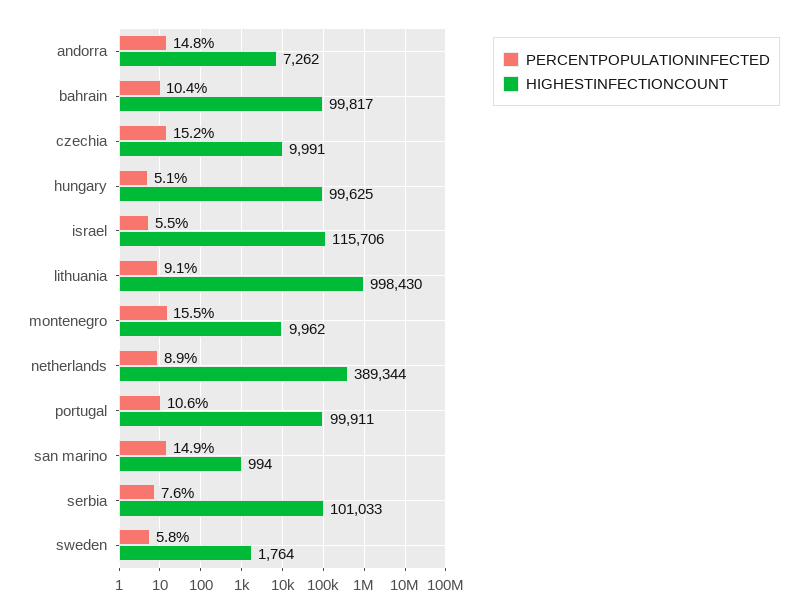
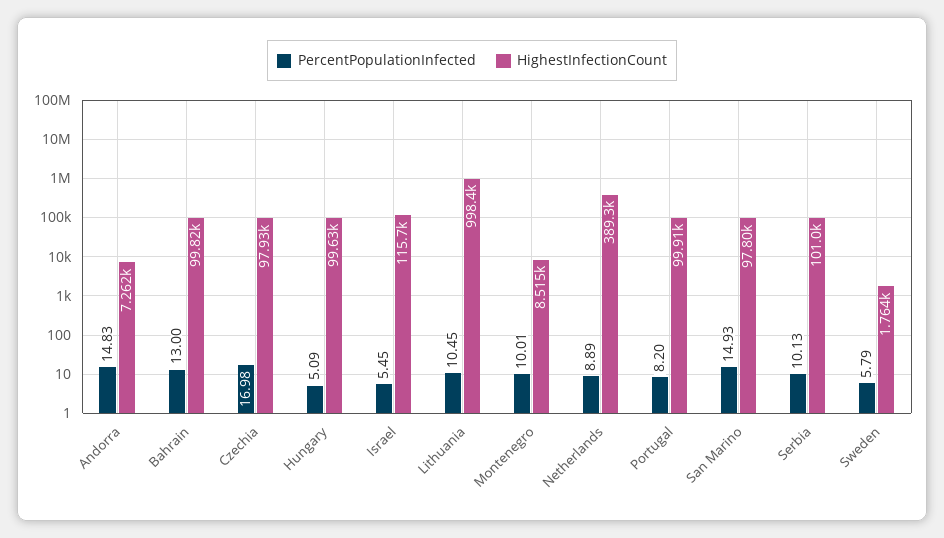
PERCENTPOPULATIONINFECTED, bahrain: 10.4 -> 13
PERCENTPOPULATIONINFECTED, czechia: 15.2 -> 16.98
HIGHESTINFECTIONCOUNT, czechia: 9991 -> 97930
PERCENTPOPULATIONINFECTED, lithuania: 9.1 -> 10.45
PERCENTPOPULATIONINFECTED, montenegro: 15.5 -> 10.01
HIGHESTINFECTIONCOUNT, montenegro: 9962 -> 8515
PERCENTPOPULATIONINFECTED, portugal: 10.6 -> 8.2
HIGHESTINFECTIONCOUNT, san marino: 994 -> 97800
PERCENTPOPULATIONINFECTED, serbia: 7.6 -> 10.13

